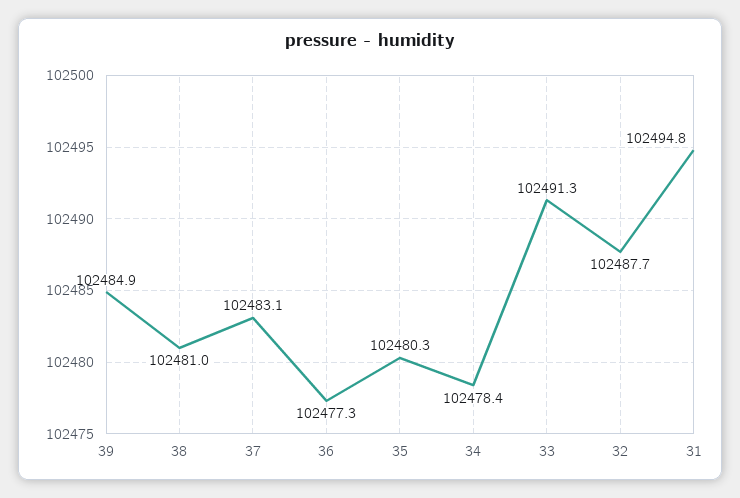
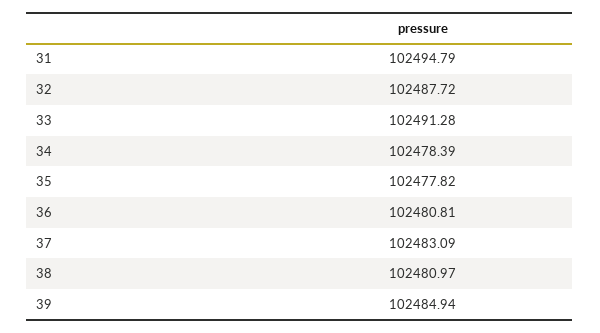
36: 102477.3 -> 102480.81
35: 102480.3 -> 102477.82

